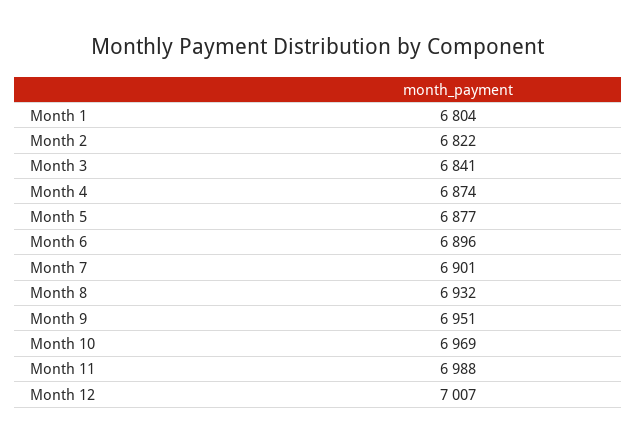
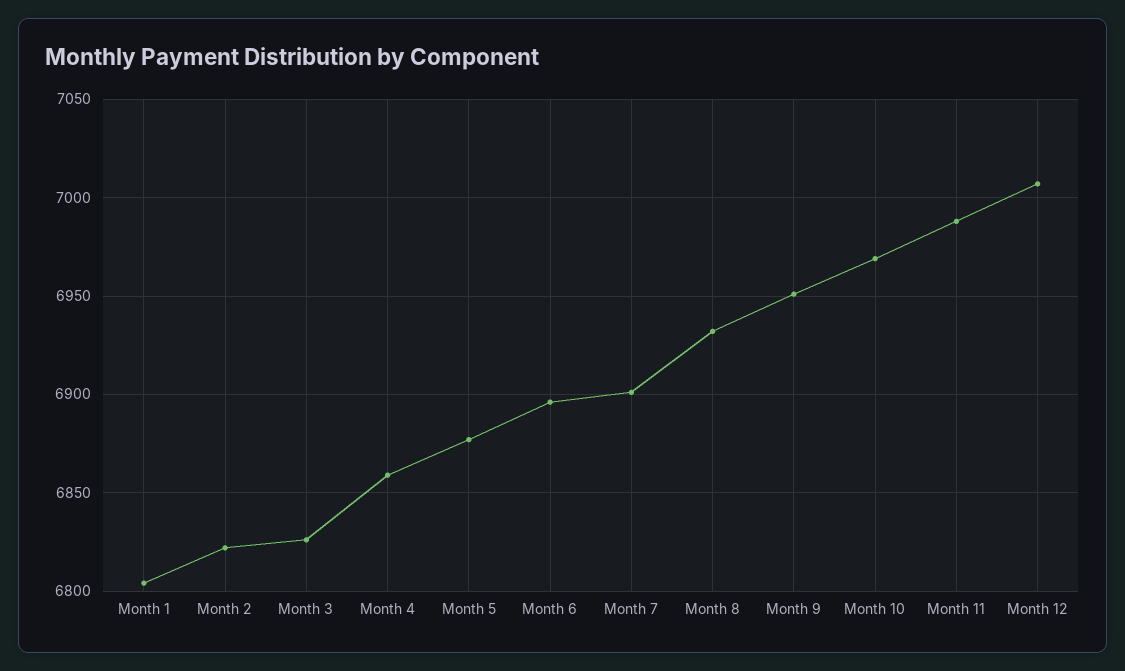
Month 3: 6841 -> 6825
Month 4: 6874 -> 6860

